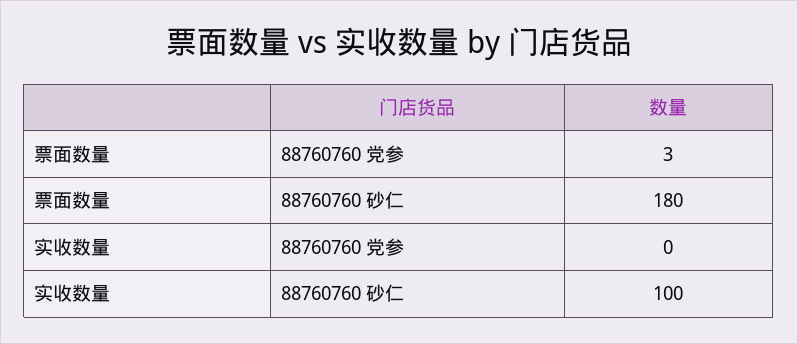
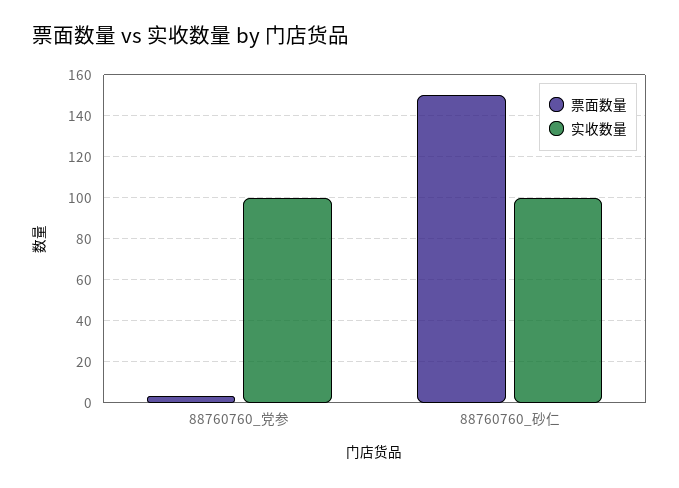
票面数量, 88760760 砂仁: 180 -> 150
实收数量, 88760760 党参: 0 -> 100

